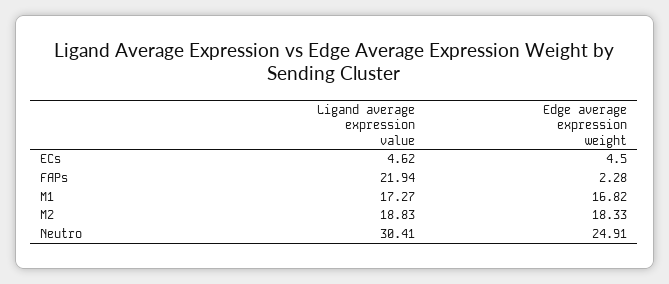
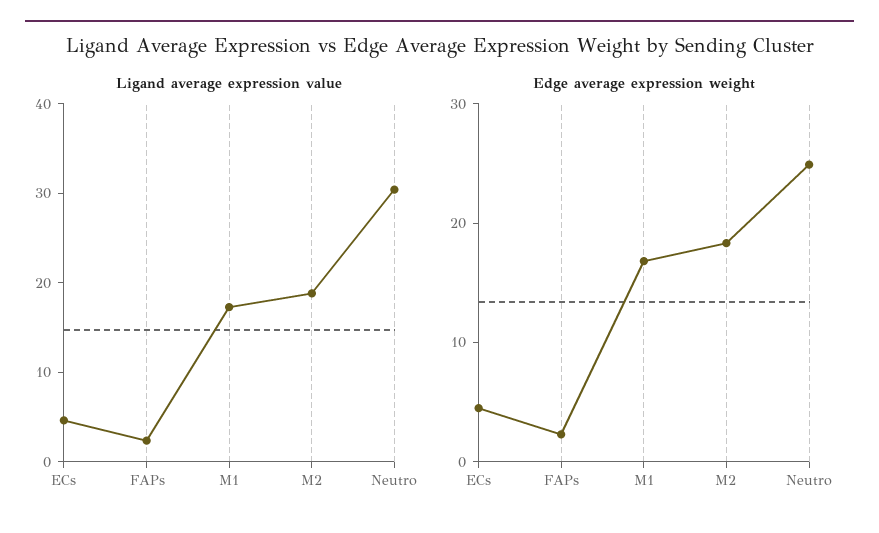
Ligand average expression value, FAPs: 21.94 -> 2

